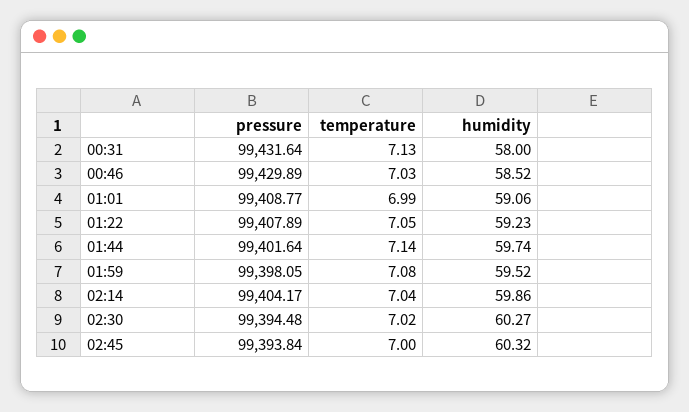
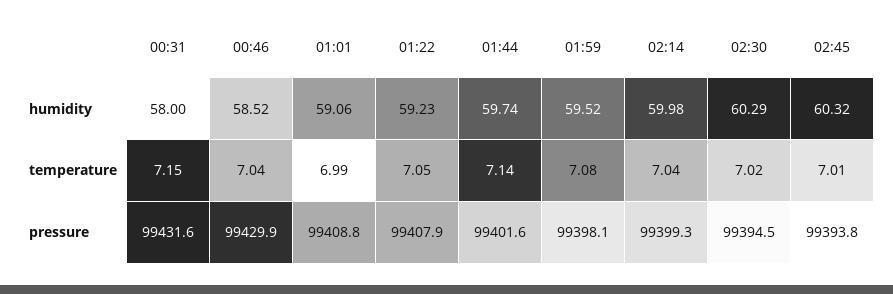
temperature, 00:31: 7.13 -> 7.15
temperature, 00:46: 7.03 -> 7.04
pressure, 02:14: 99404.17 -> 99399.3
humidity, 02:14: 59.86 -> 59.98
humidity, 02:30: 60.27 -> 60.29
temperature, 02:45: 7 -> 7.01

